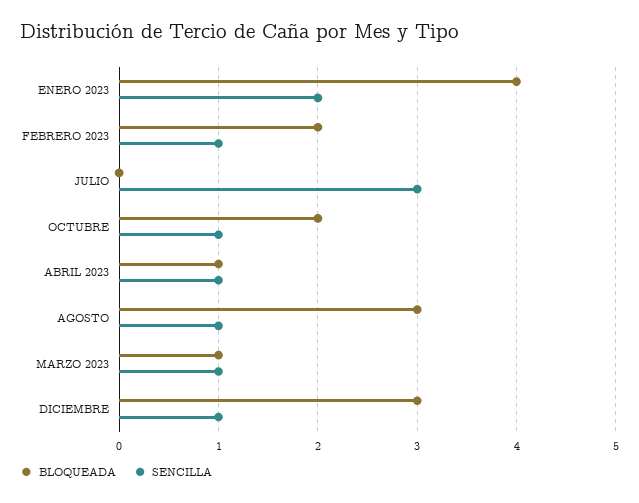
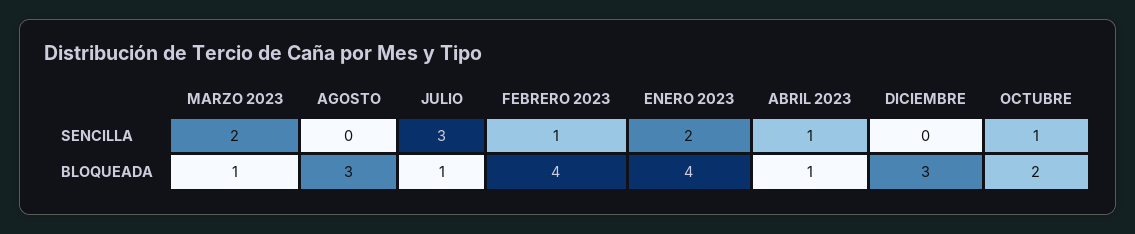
BLOQUEADA, FEBRERO 2023: 2 -> 4
BLOQUEADA, JULIO: 0 -> 1
SENCILLA, AGOSTO: 1 -> 0
SENCILLA, MARZO 2023: 1 -> 2
SENCILLA, DICIEMBRE: 1 -> 0

